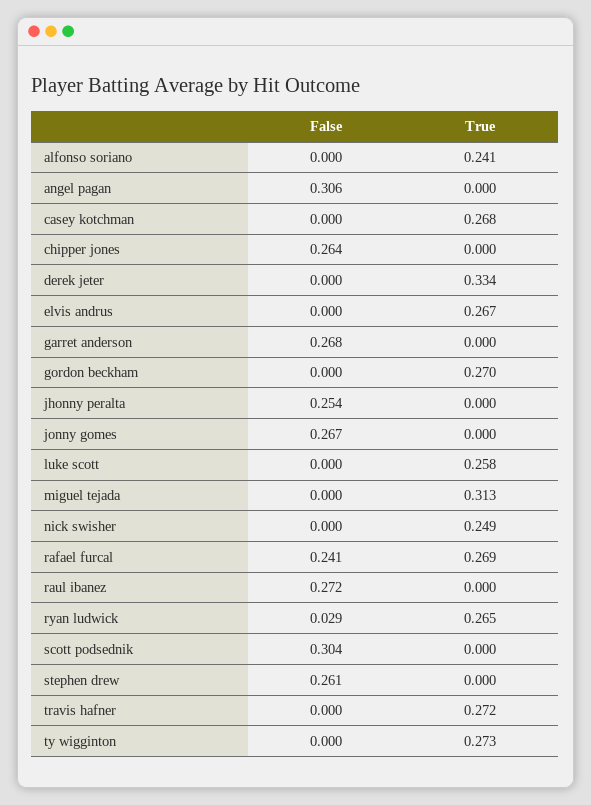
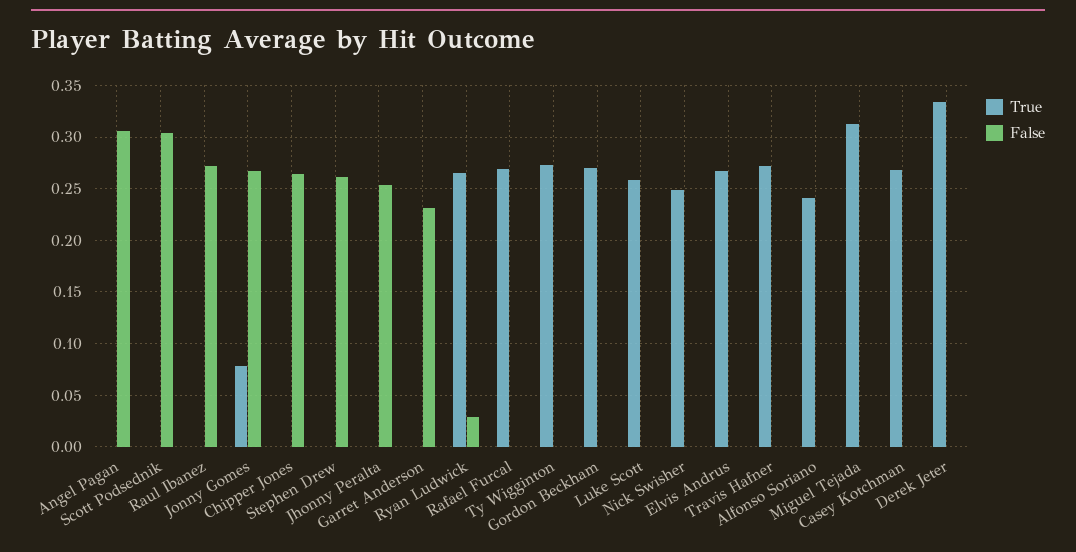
False, garret anderson: 0.268 -> 0.23
True, jonny gomes: 0 -> 0.08
False, rafael furcal: 0.241 -> 0

